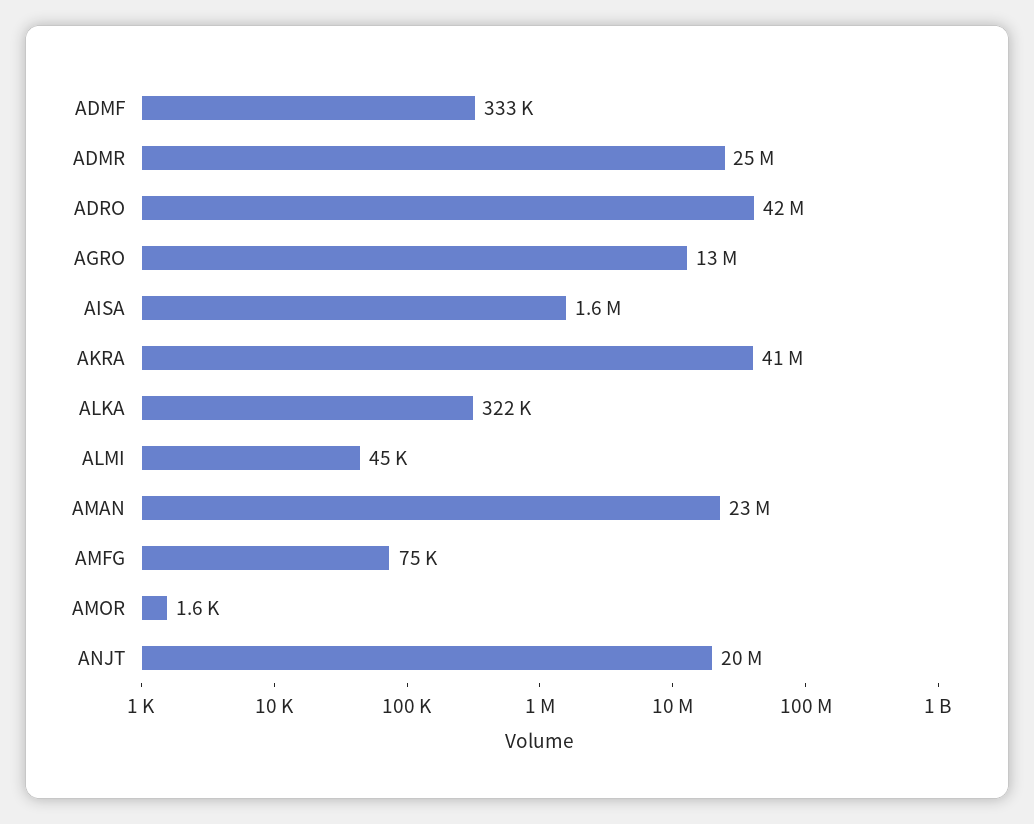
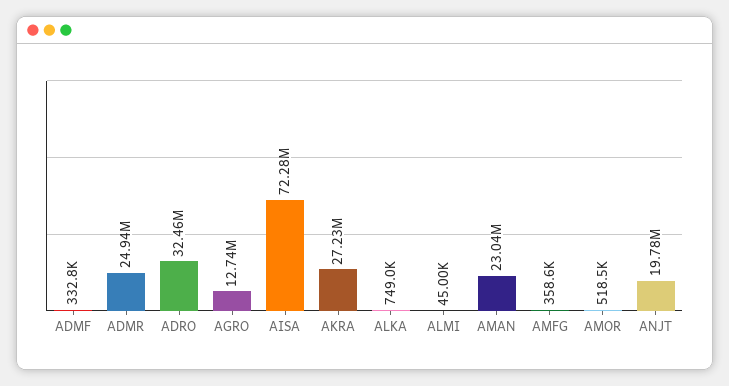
ADRO: 42000000 -> 32460000
AISA: 1600000 -> 72280000
AKRA: 41000000 -> 27230000
ALKA: 322000 -> 749000
AMFG: 75000 -> 358600
AMOR: 1600 -> 518500

